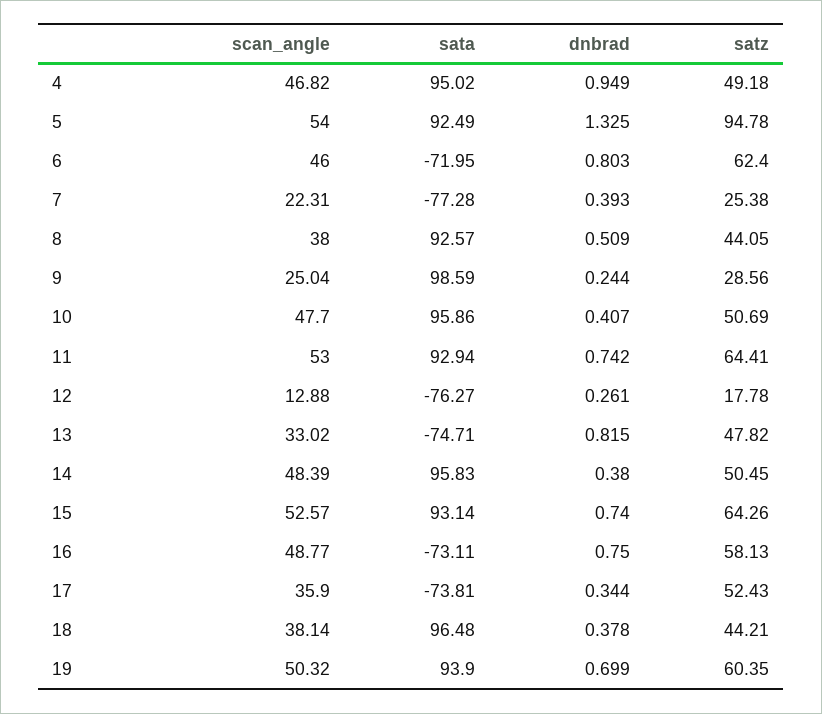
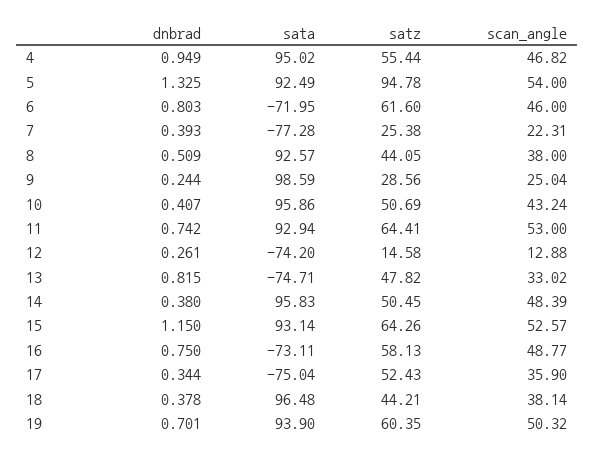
satz, 4: 49.18 -> 55.44
satz, 6: 62.4 -> 61.6
scan_angle, 10: 47.7 -> 43.24
sata, 12: -76.27 -> -74.2
satz, 12: 17.78 -> 14.58
dnbrad, 15: 0.74 -> 1.15
sata, 17: -73.81 -> -75.04
dnbrad, 19: 0.699 -> 0.701

